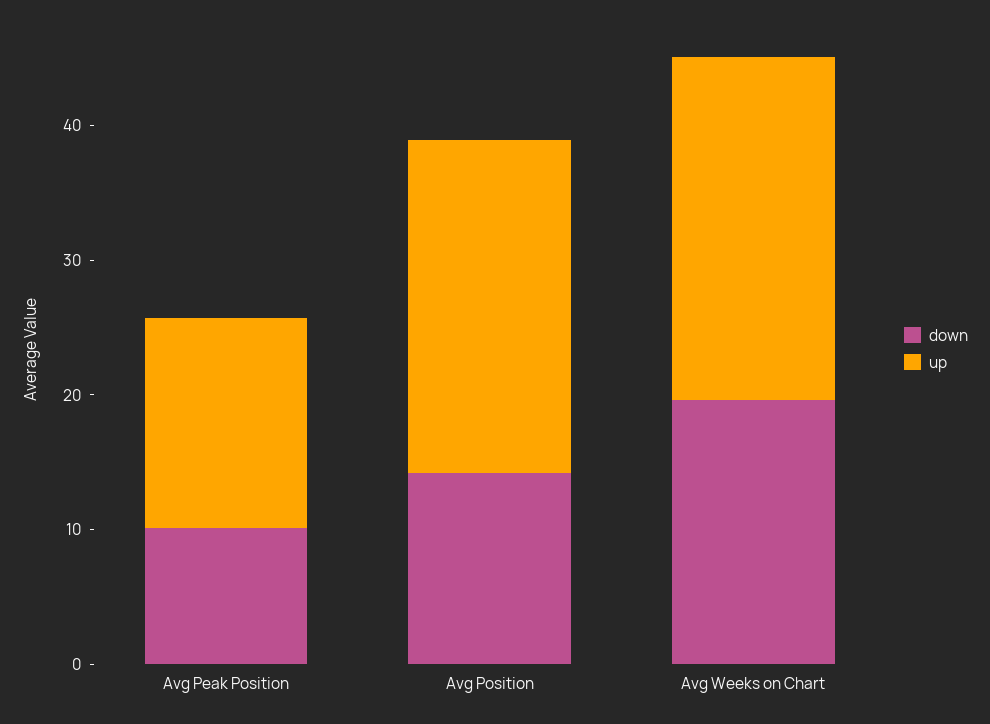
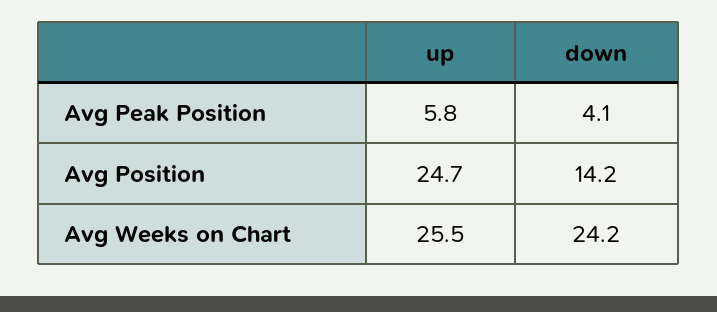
down, Avg Peak Position: 10 -> 4.1
up, Avg Peak Position: 16 -> 5.8
down, Avg Weeks on Chart: 20 -> 24.2

